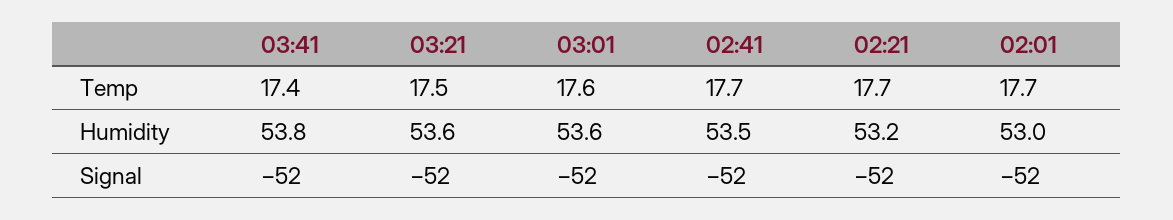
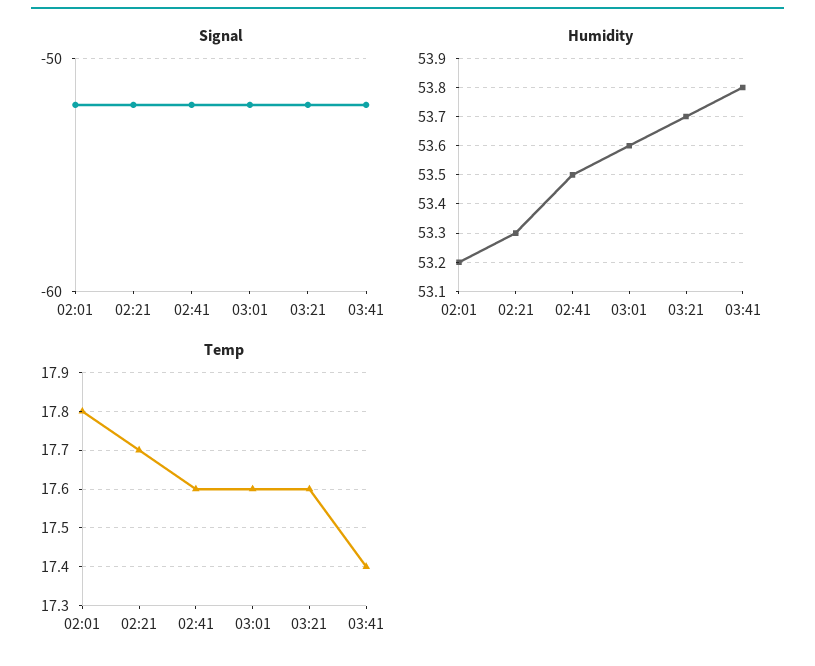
Temp, 03:21: 17.5 -> 17.6
Temp, 02:41: 17.7 -> 17.6
Temp, 02:01: 17.7 -> 17.8
Humidity, 03:21: 53.6 -> 53.7
Humidity, 02:21: 53.2 -> 53.3
Humidity, 02:01: 53 -> 53.2

